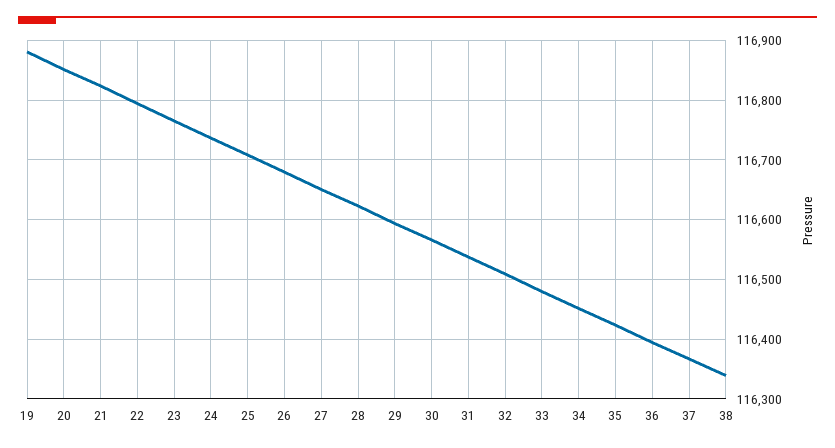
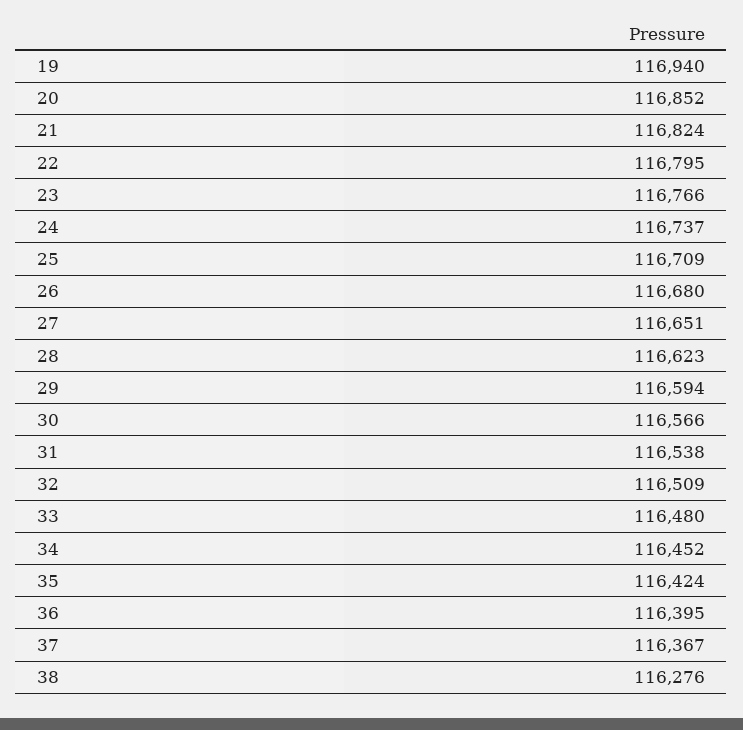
19: 116880 -> 116940
38: 116340 -> 116276

